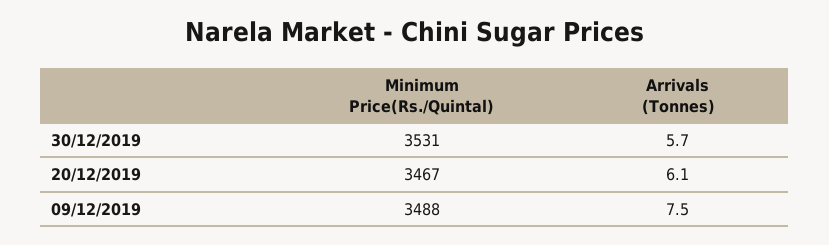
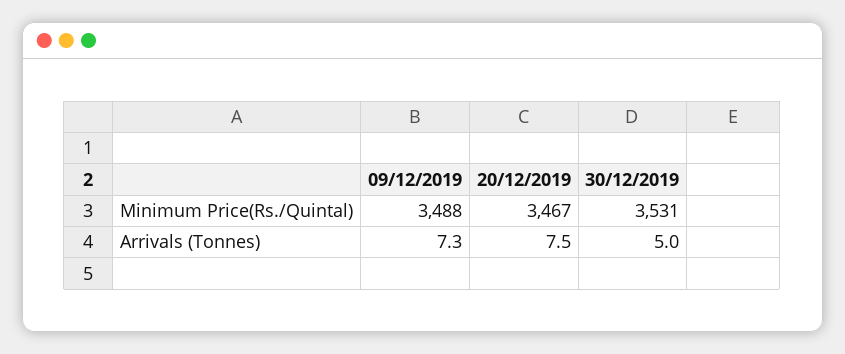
Arrivals (Tonnes), 30/12/2019: 5.7 -> 5
Arrivals (Tonnes), 20/12/2019: 6.1 -> 7.5
Arrivals (Tonnes), 09/12/2019: 7.5 -> 7.3

